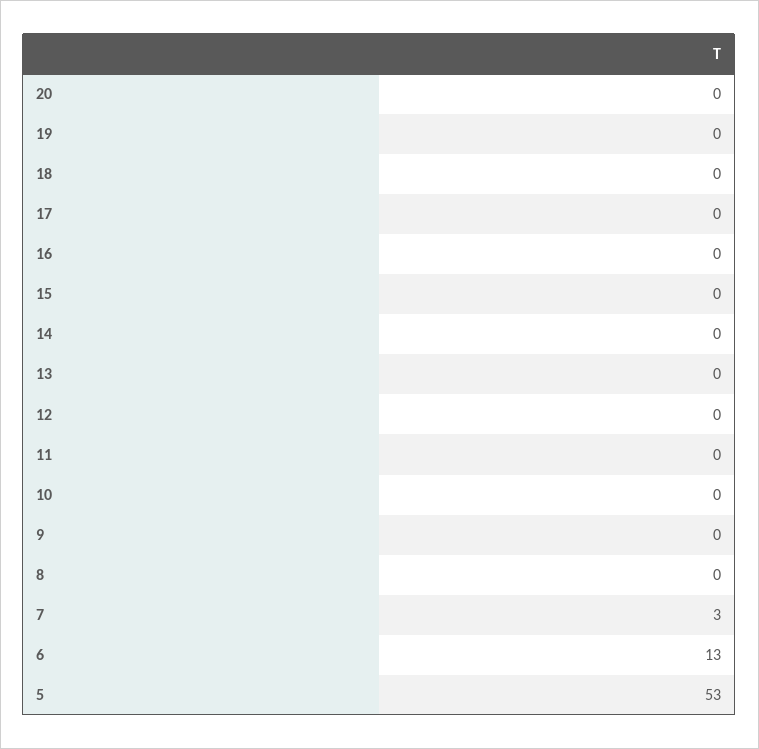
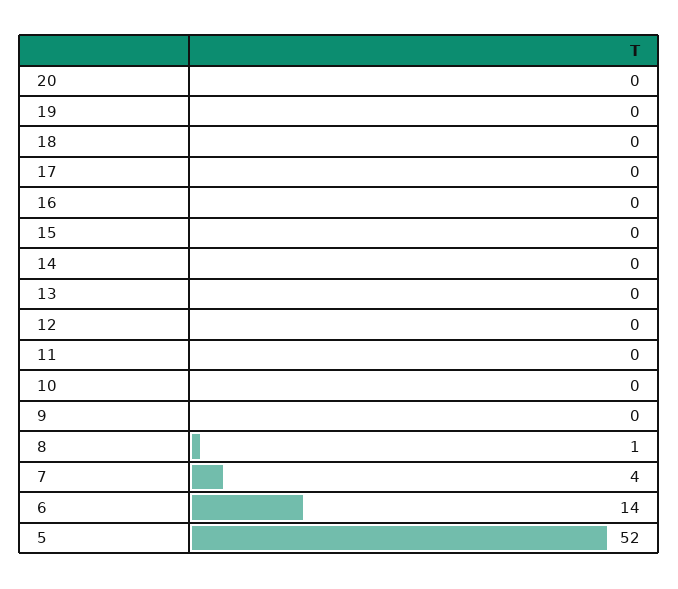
8: 0 -> 1
7: 3 -> 4
6: 13 -> 14
5: 53 -> 52

